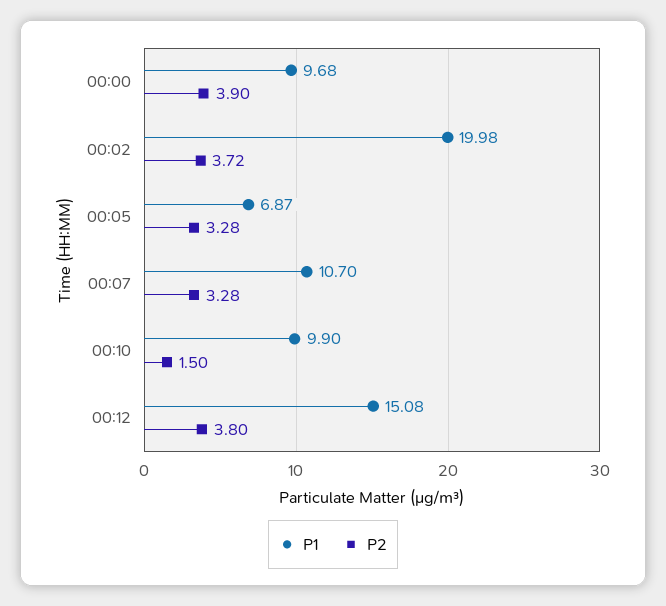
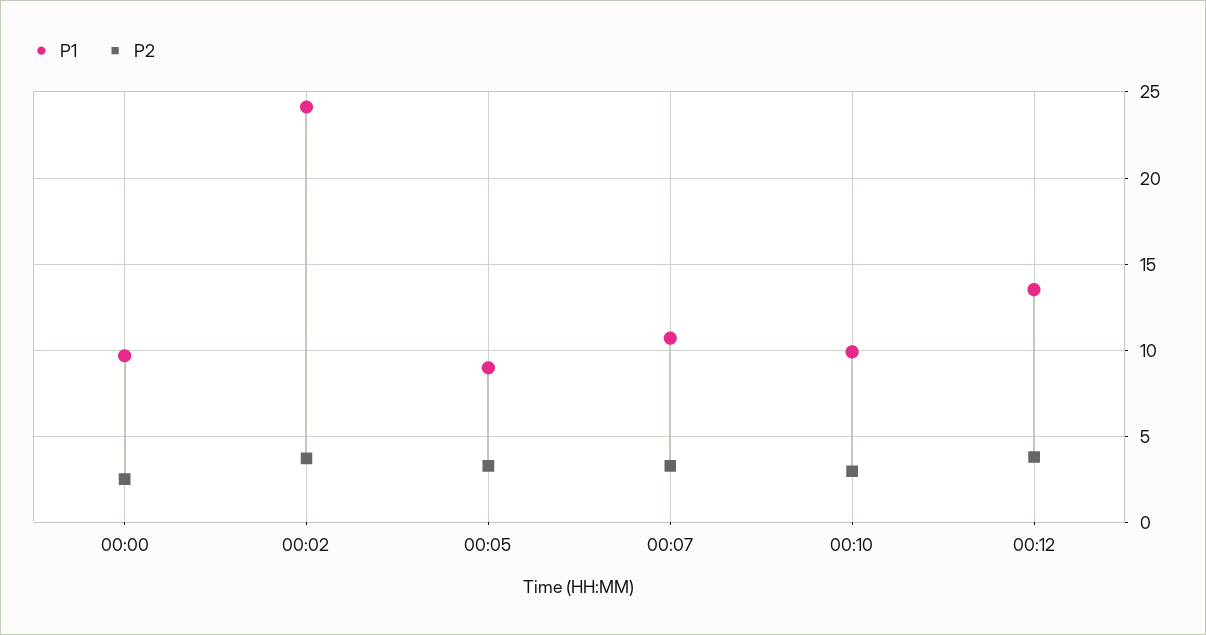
P2, 00:00: 3.9 -> 2.5
P1, 00:02: 19.98 -> 24
P1, 00:05: 6.87 -> 9
P2, 00:10: 1.5 -> 3
P1, 00:12: 15.08 -> 13.5

